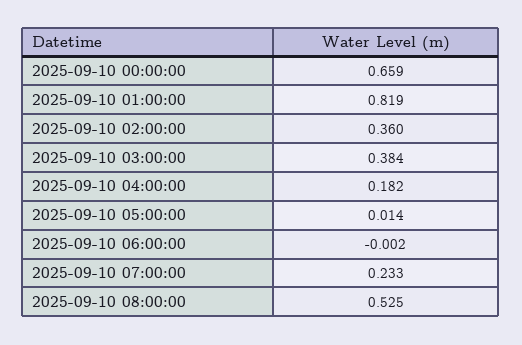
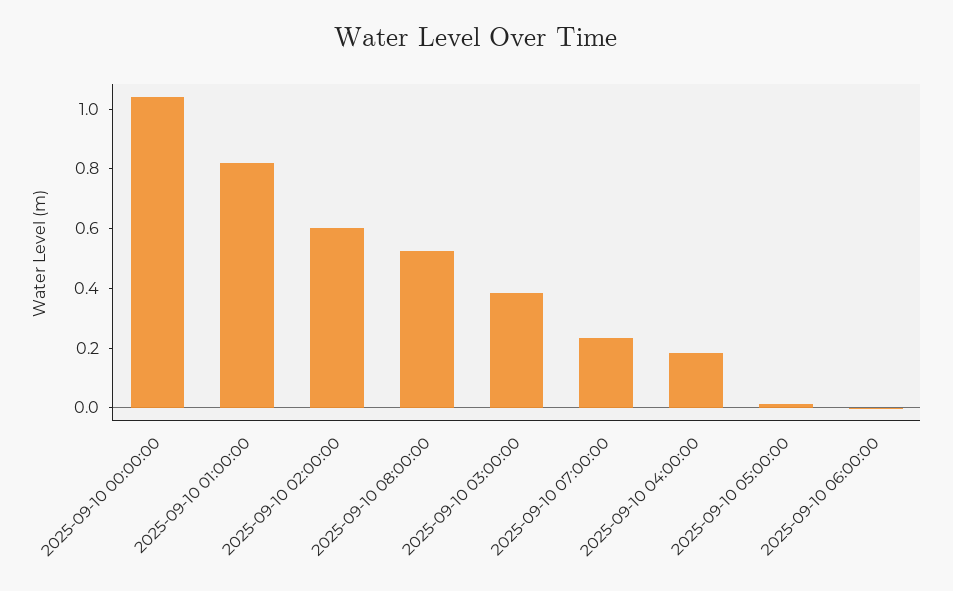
2025-09-10 00:00:00: 0.659 -> 1.05
2025-09-10 02:00:00: 0.36 -> 0.6

